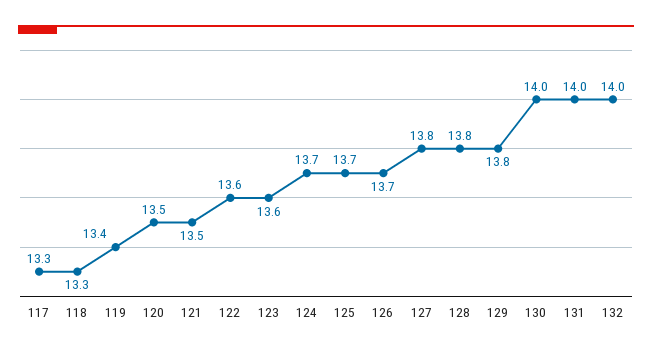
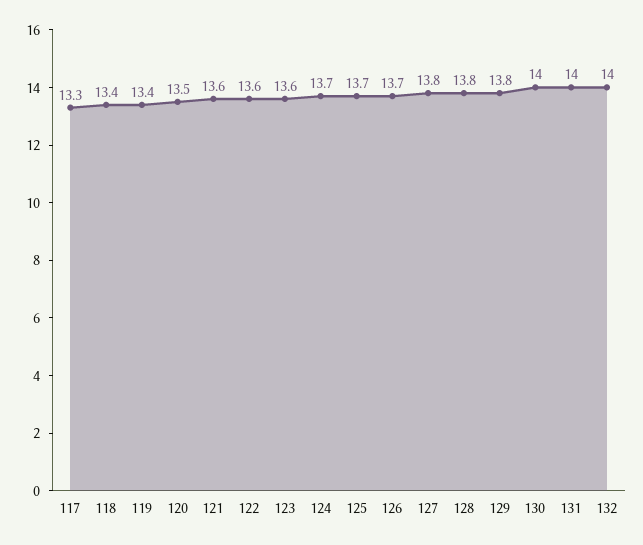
118: 13.3 -> 13.4
121: 13.5 -> 13.6

